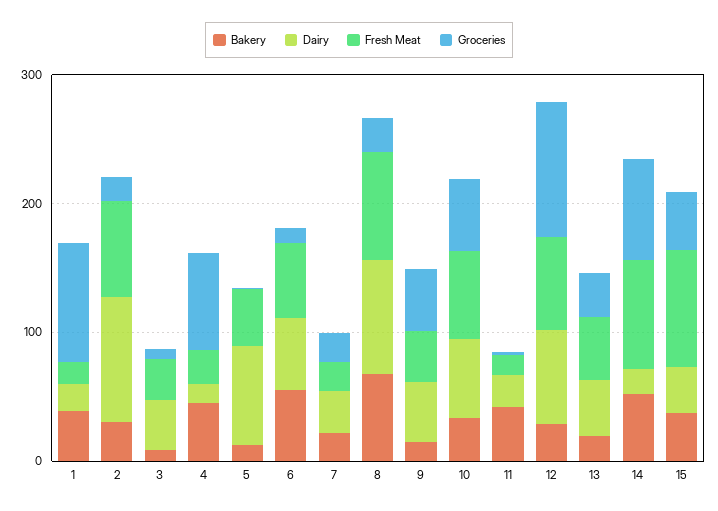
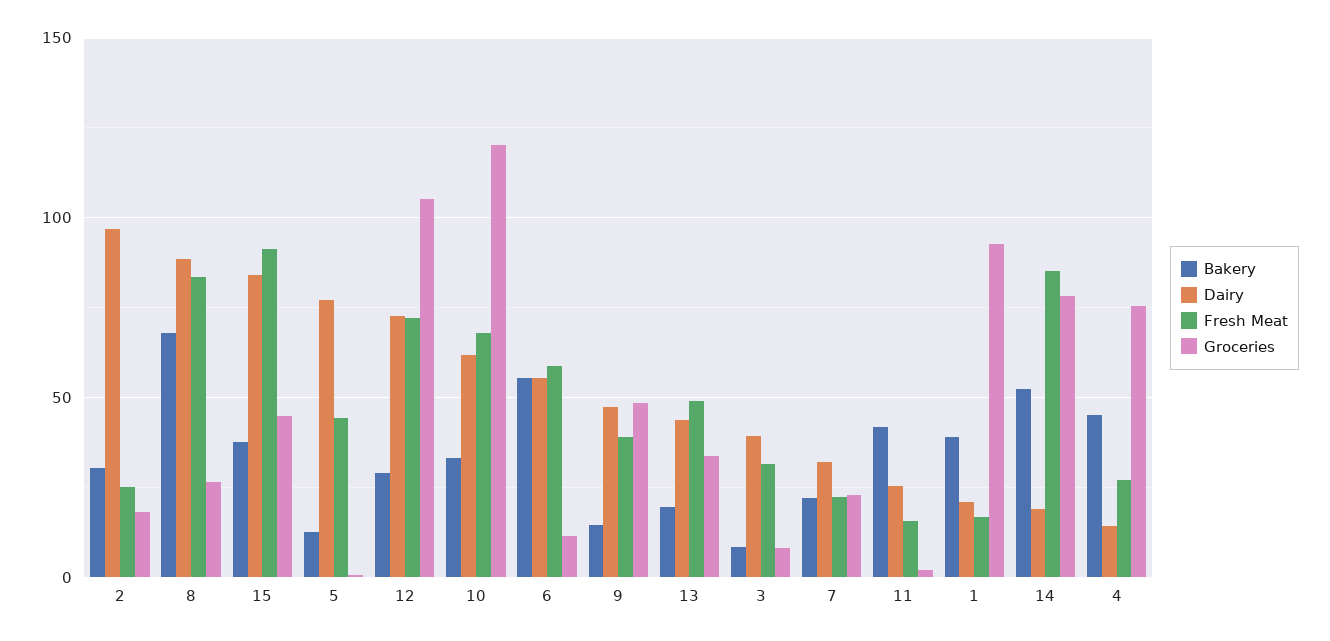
Fresh Meat, 2: 80 -> 25
Groceries, 10: 60 -> 120
Dairy, 15: 40 -> 85

